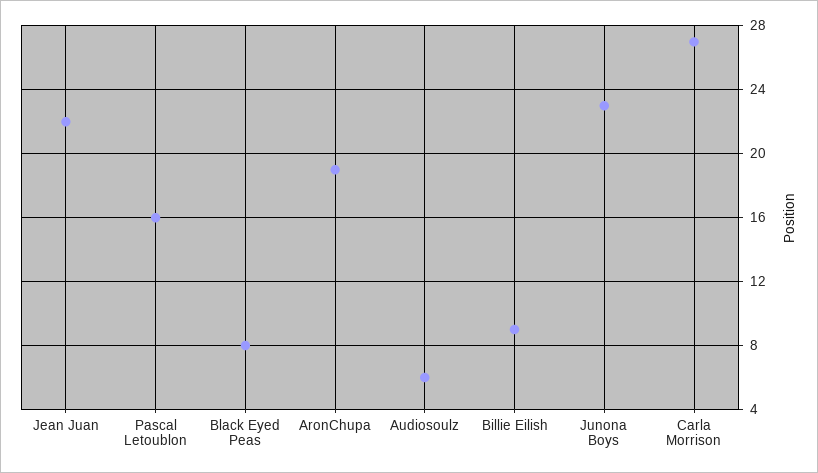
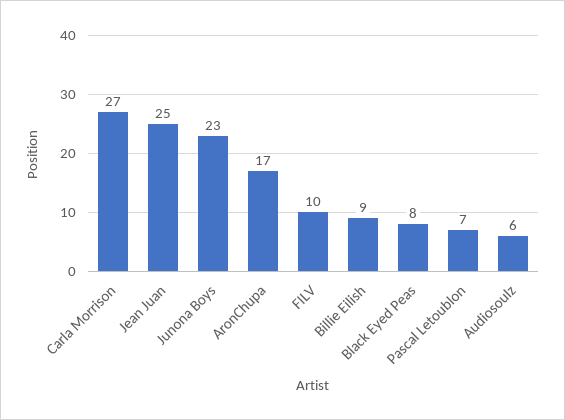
Jean Juan: 22 -> 25
Pascal Letoublon: 16 -> 7
AronChupa: 19 -> 17
FILV: none -> 10

